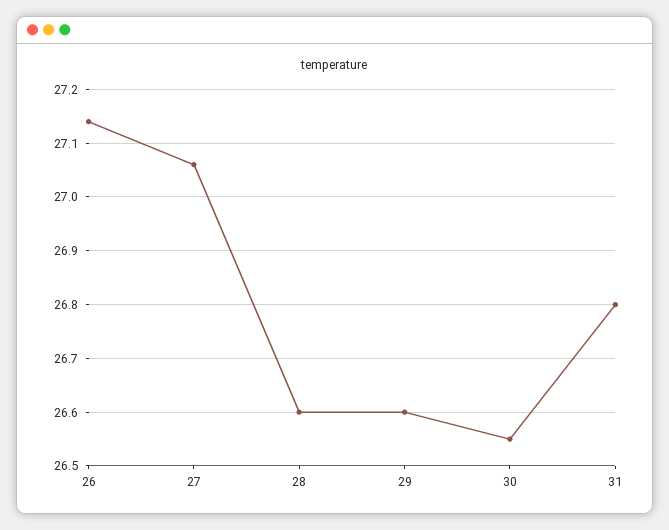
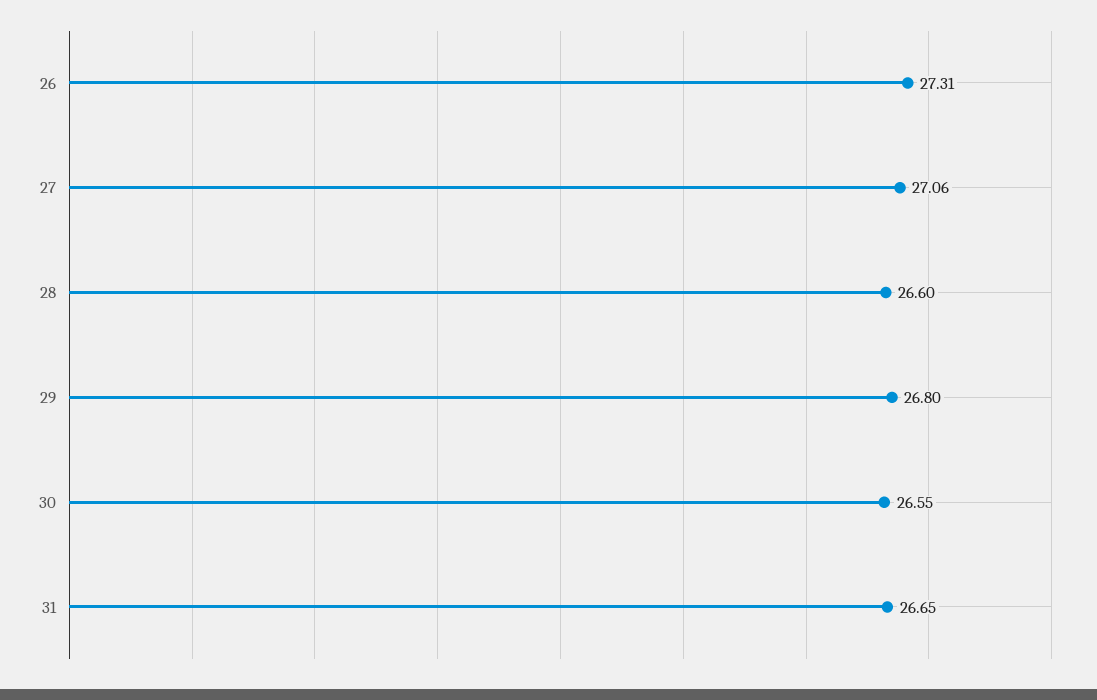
26: 27.15 -> 27.31
29: 26.6 -> 26.8
31: 26.8 -> 26.65

